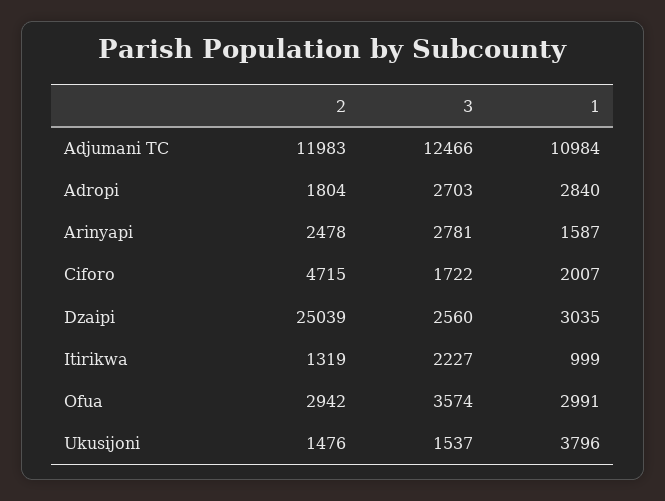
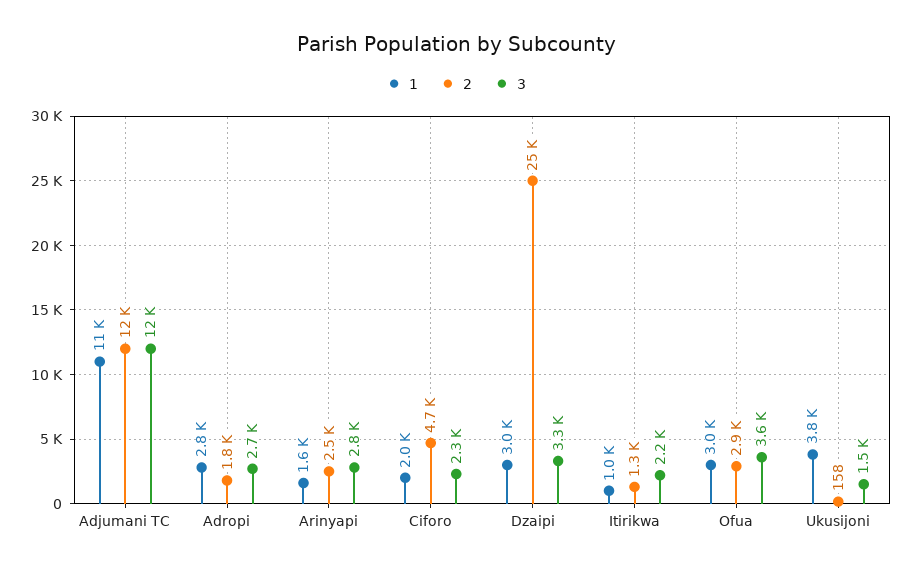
3, Ciforo: 1722 -> 2300
3, Dzaipi: 2560 -> 3300
2, Ukusijoni: 1476 -> 158

